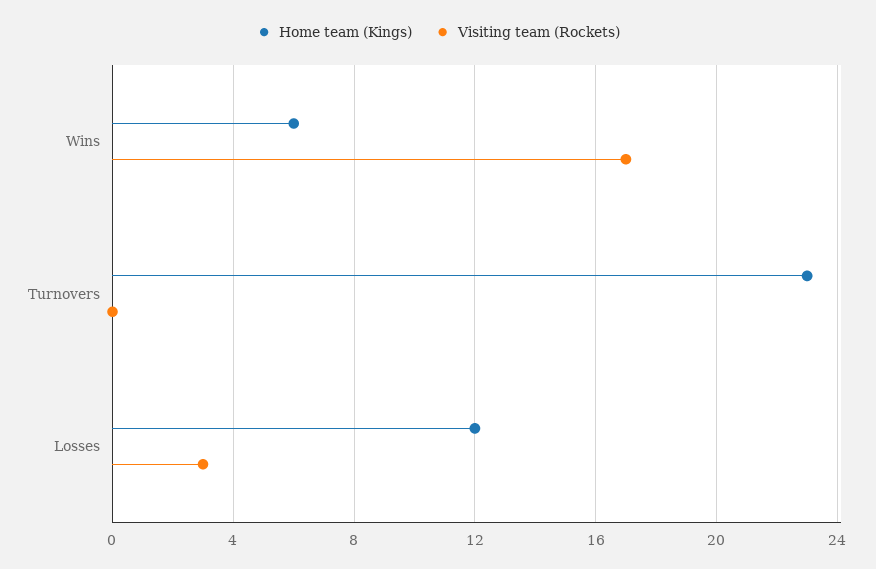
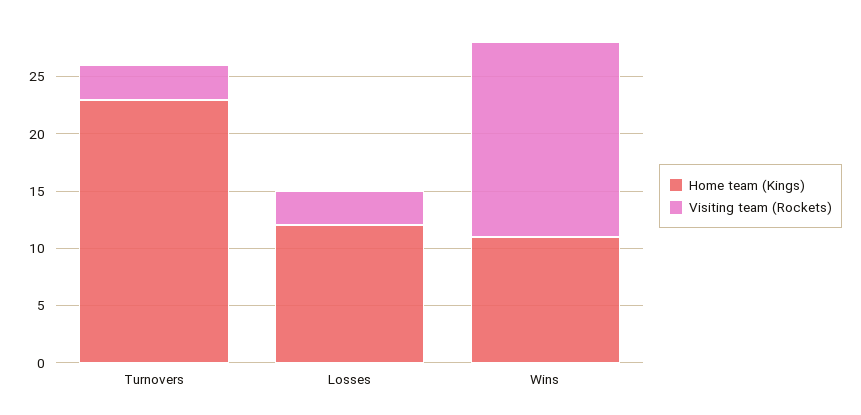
Home team (Kings), Wins: 6 -> 11
Visiting team (Rockets), Turnovers: 0 -> 3

